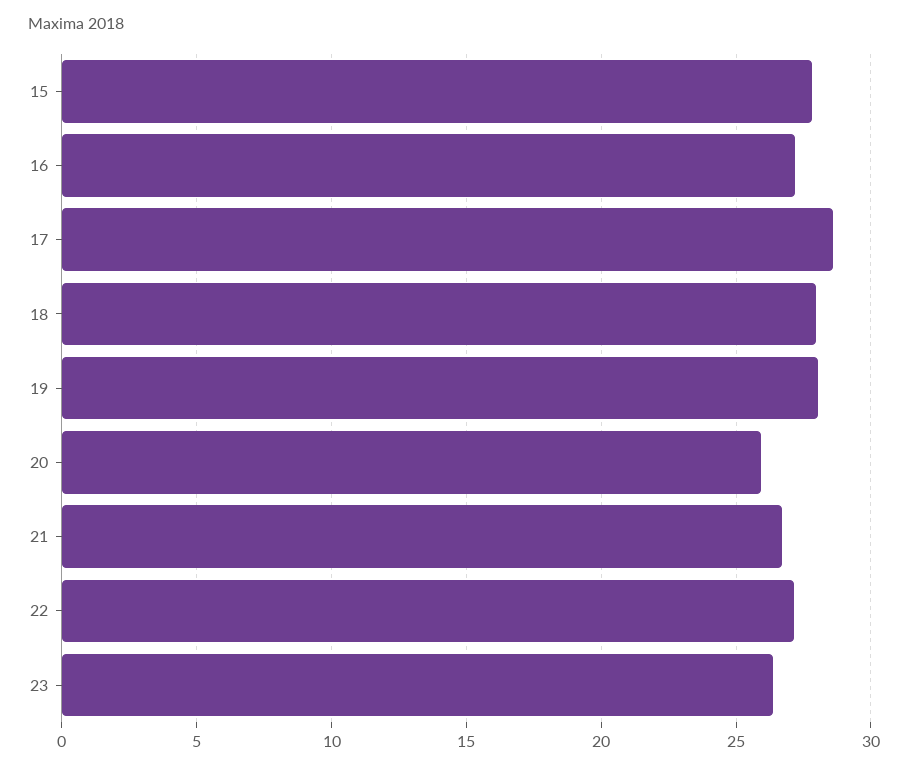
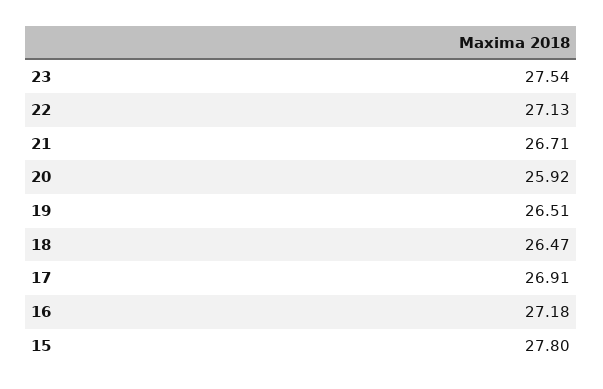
17: 28.5 -> 26.91
18: 28 -> 26.47
19: 28 -> 26.51
23: 26.5 -> 27.54

